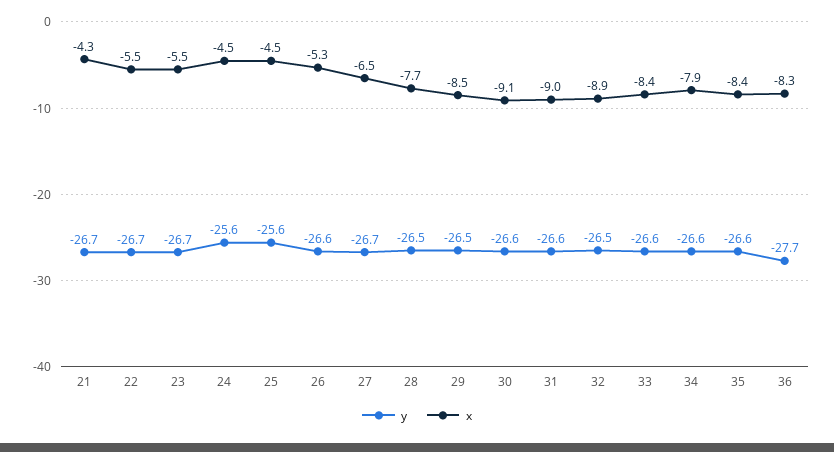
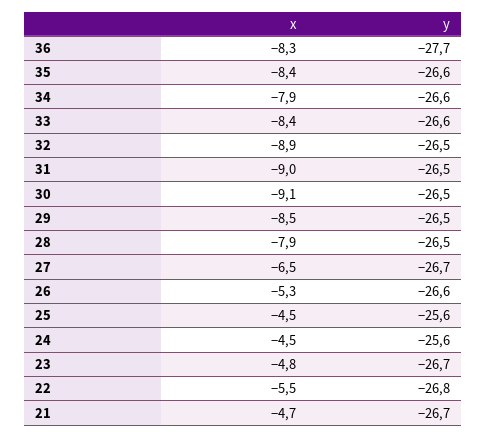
x, 21: -4.3 -> -4.7
y, 22: -26.7 -> -26.8
x, 23: -5.5 -> -4.8
x, 28: -7.7 -> -7.9
y, 30: -26.6 -> -26.5
y, 31: -26.6 -> -26.5

